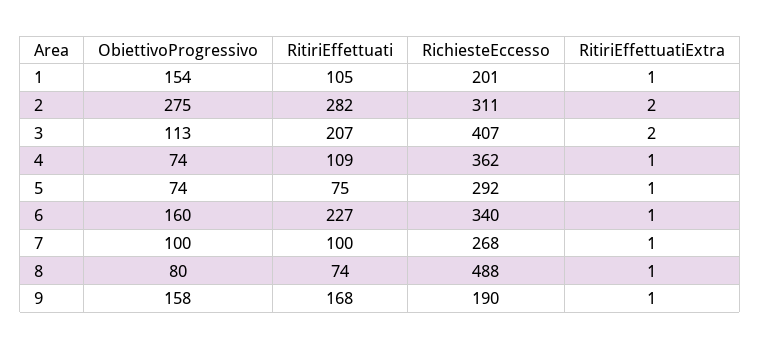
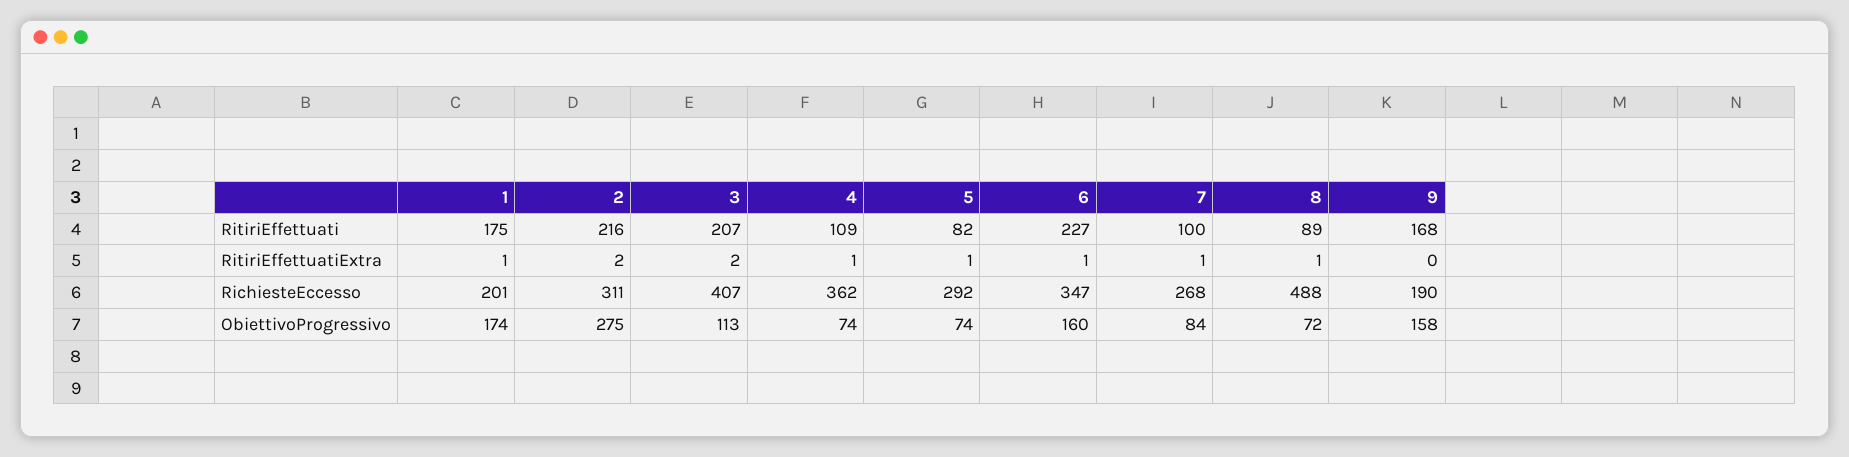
ObiettivoProgressivo, 1: 154 -> 174
RitiriEffettuati, 1: 105 -> 175
RitiriEffettuati, 2: 282 -> 216
RitiriEffettuati, 5: 75 -> 82
RichiesteEccesso, 6: 340 -> 347
ObiettivoProgressivo, 7: 100 -> 84
ObiettivoProgressivo, 8: 80 -> 72
RitiriEffettuati, 8: 74 -> 89
RitiriEffettuatiExtra, 9: 1 -> 0

